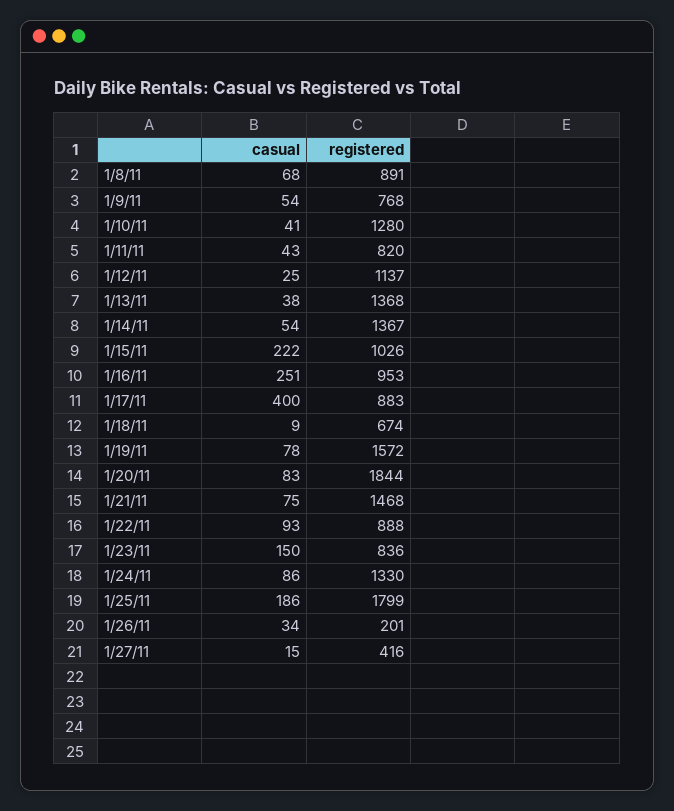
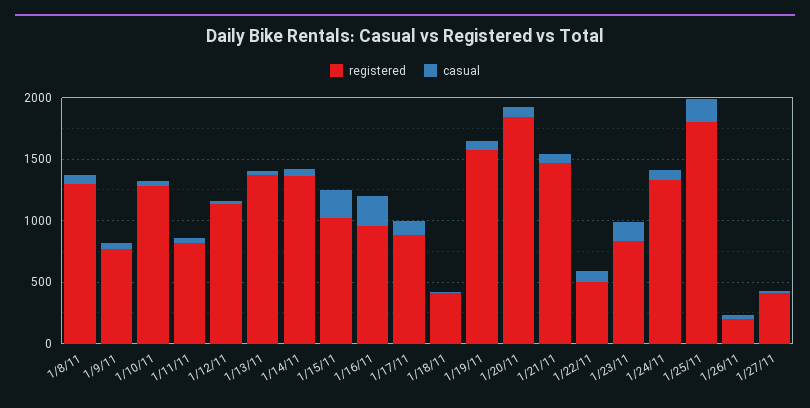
registered, 1/8/11: 891 -> 1300
casual, 1/17/11: 400 -> 100
registered, 1/18/11: 674 -> 400
registered, 1/22/11: 888 -> 500

